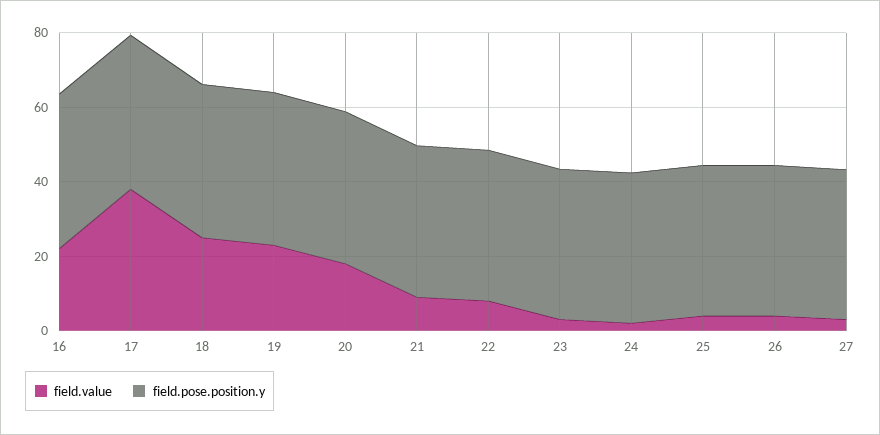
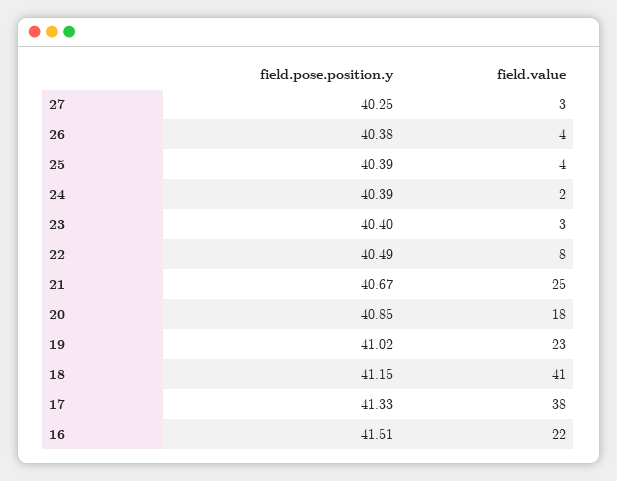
field.value, 18: 25 -> 41
field.value, 21: 10 -> 25

